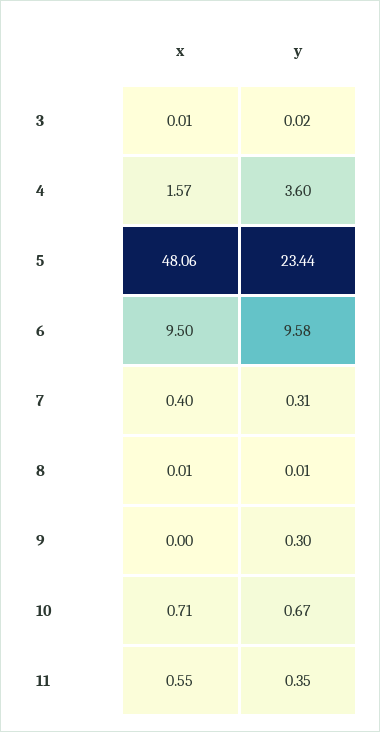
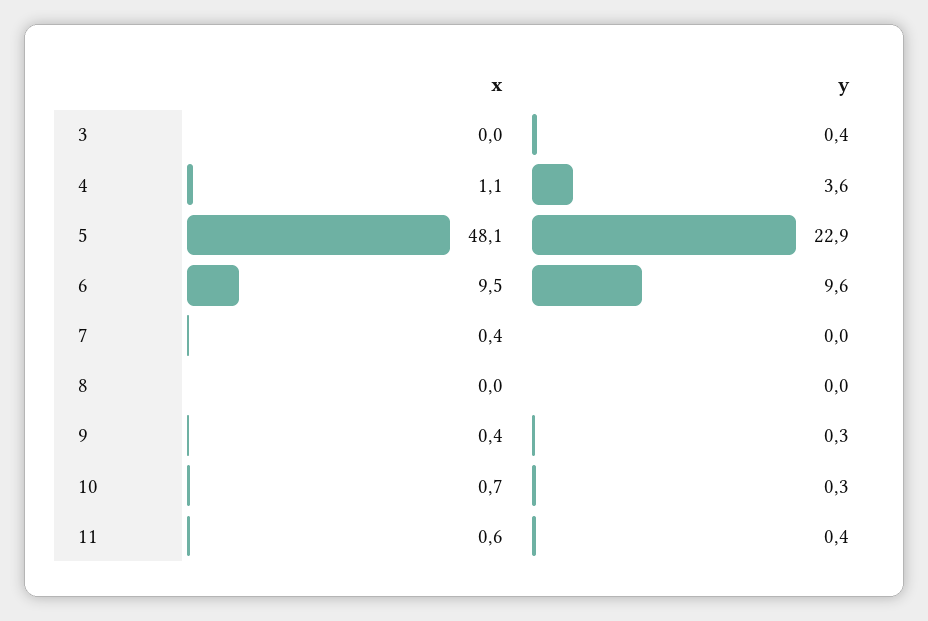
y, 3: 0.02 -> 0.4
x, 4: 1.57 -> 1.1
y, 5: 23.44 -> 22.9
y, 7: 0.31 -> 0
x, 9: 0 -> 0.4
y, 10: 0.67 -> 0.3

